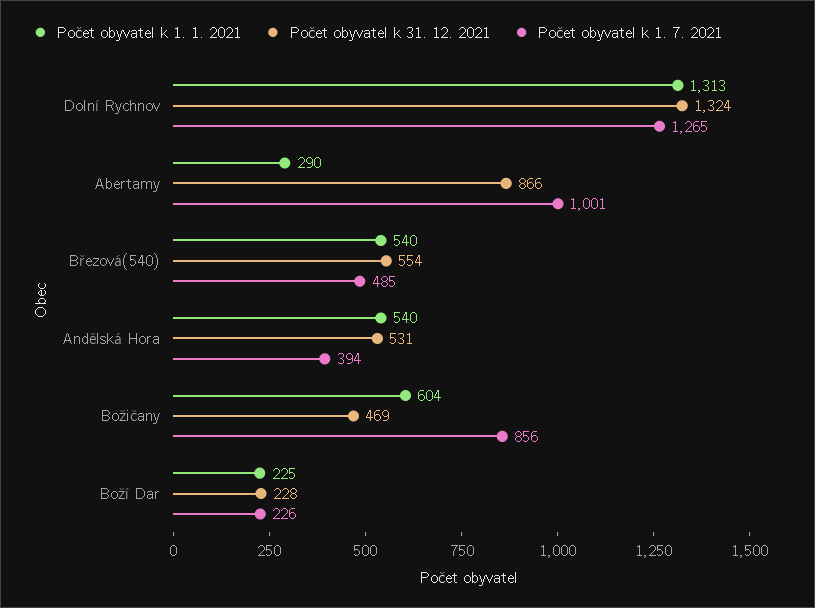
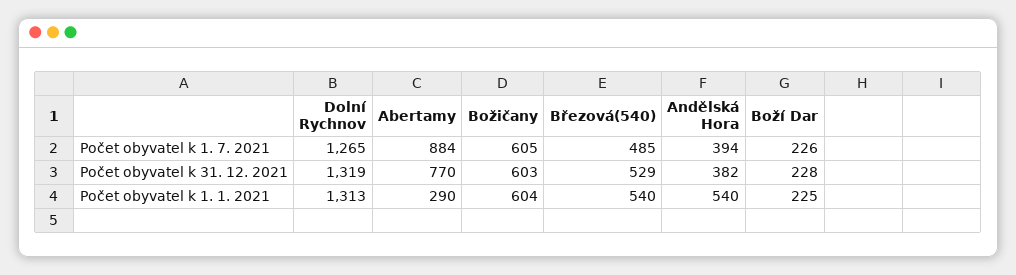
Počet obyvatel k 31. 12. 2021, Dolní Rychnov: 1324 -> 1319
Počet obyvatel k 31. 12. 2021, Abertamy: 866 -> 770
Počet obyvatel k 1. 7. 2021, Abertamy: 1001 -> 884
Počet obyvatel k 31. 12. 2021, Březová(540): 554 -> 529
Počet obyvatel k 31. 12. 2021, Andělská Hora: 531 -> 382
Počet obyvatel k 31. 12. 2021, Božičany: 469 -> 603
Počet obyvatel k 1. 7. 2021, Božičany: 856 -> 605

